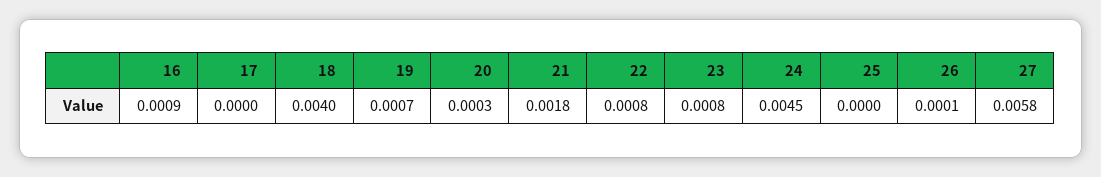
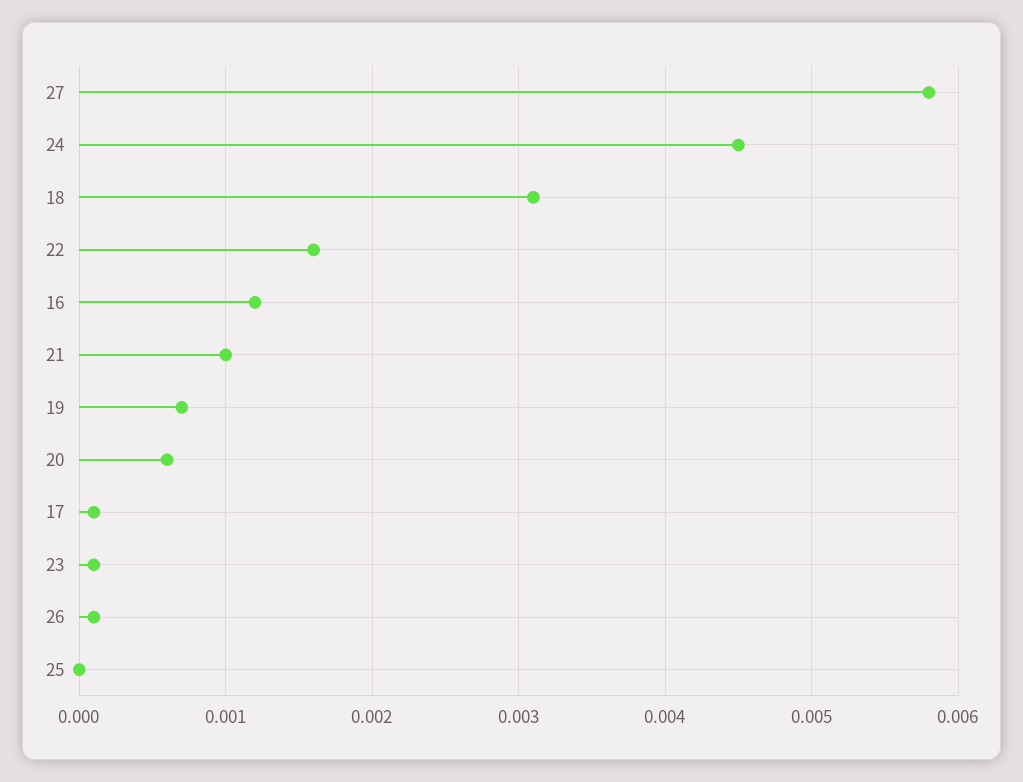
16: 0.0009 -> 0.0012
17: 0 -> 0.0001
18: 0.004 -> 0.0031
20: 0.0003 -> 0.0006
21: 0.0018 -> 0.001
22: 0.0008 -> 0.0016
23: 0.0008 -> 0.0001

